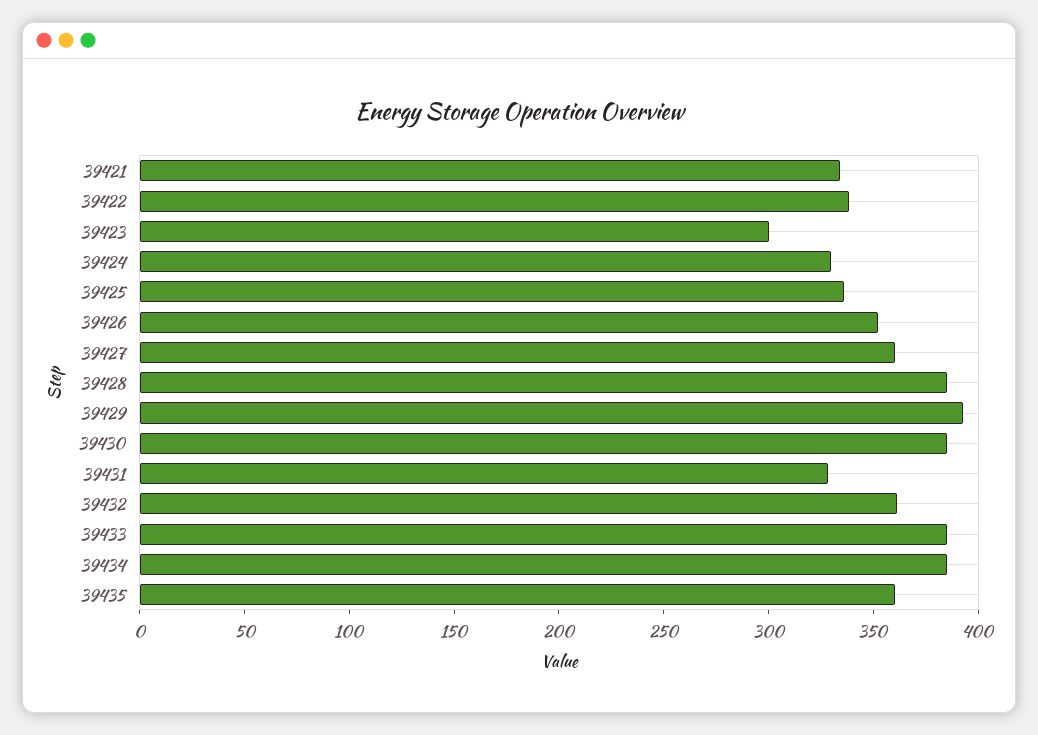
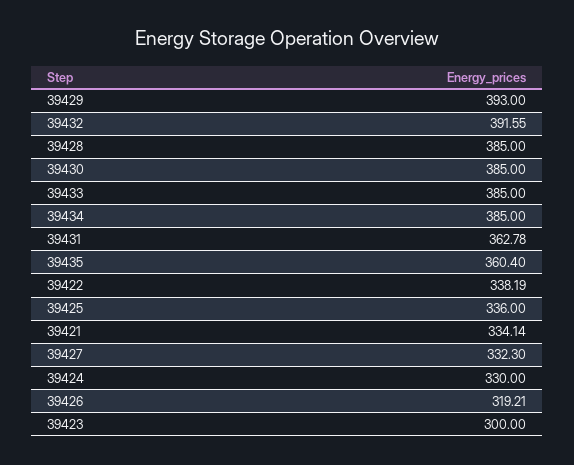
39426: 350 -> 319.21
39427: 360 -> 332.3
39431: 330 -> 362.78
39432: 360 -> 391.55

